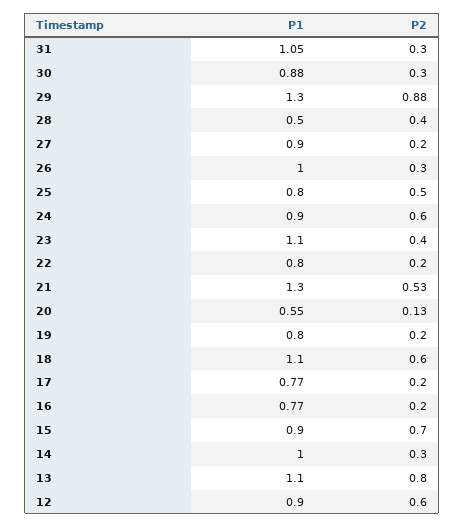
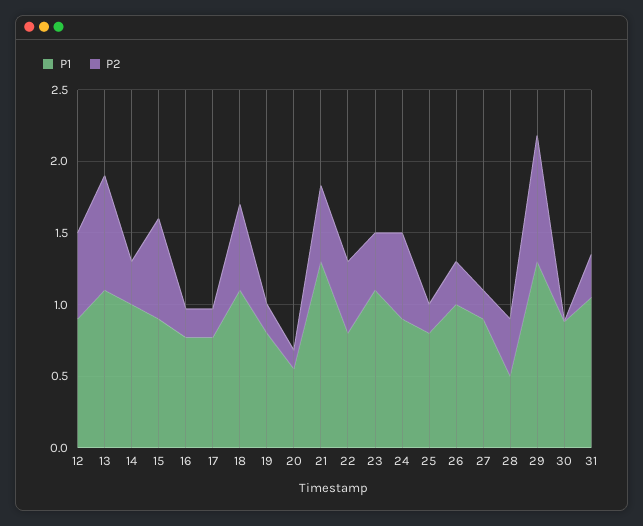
P2, 30: 0.3 -> 0
P2, 25: 0.5 -> 0.2
P2, 22: 0.2 -> 0.5

